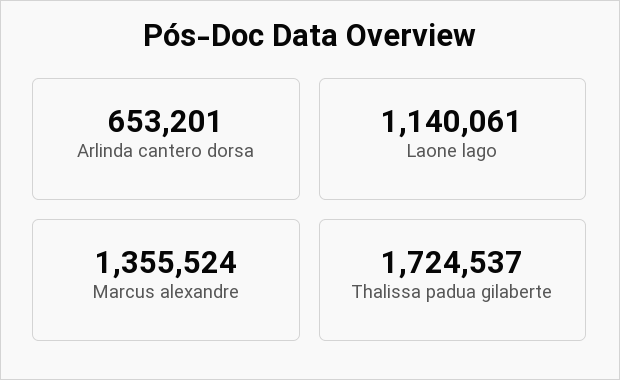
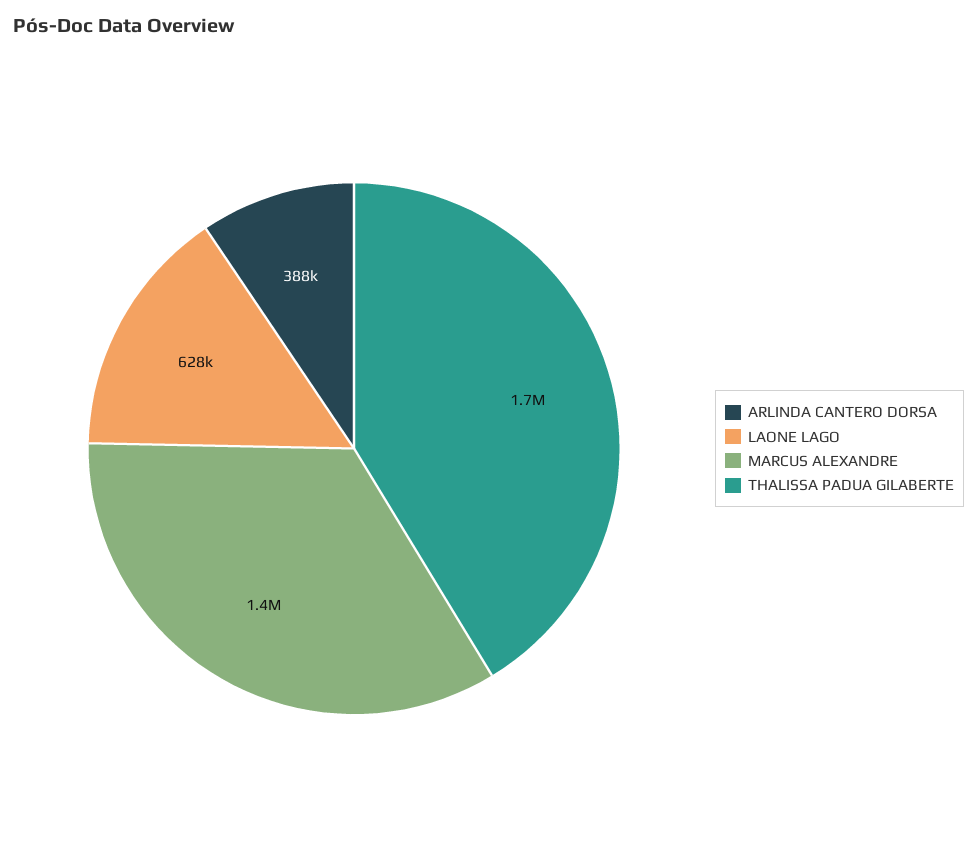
Arlinda cantero dorsa: 653201 -> 388000
Laone lago: 1140061 -> 628000

